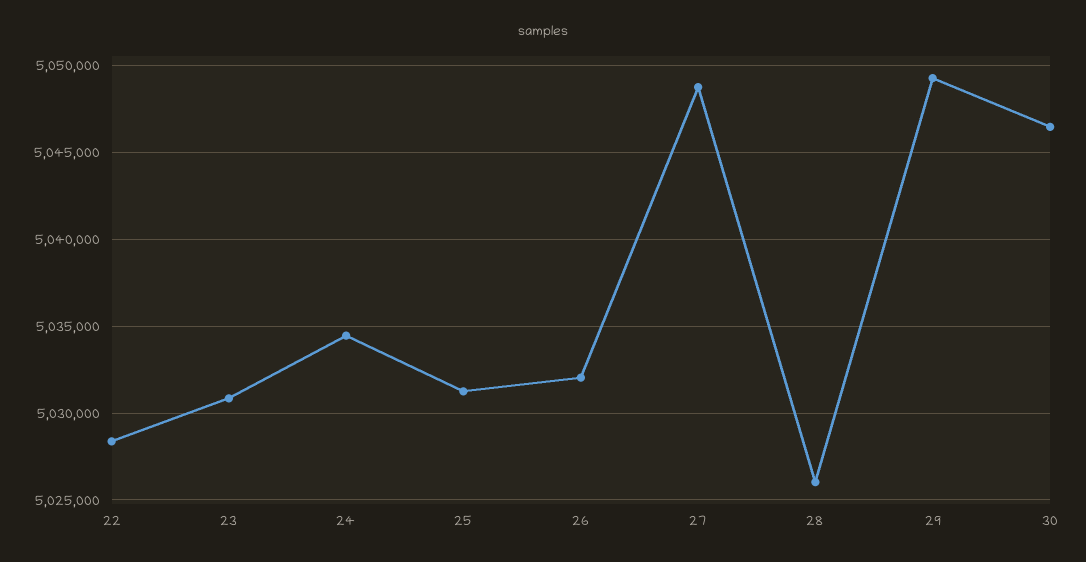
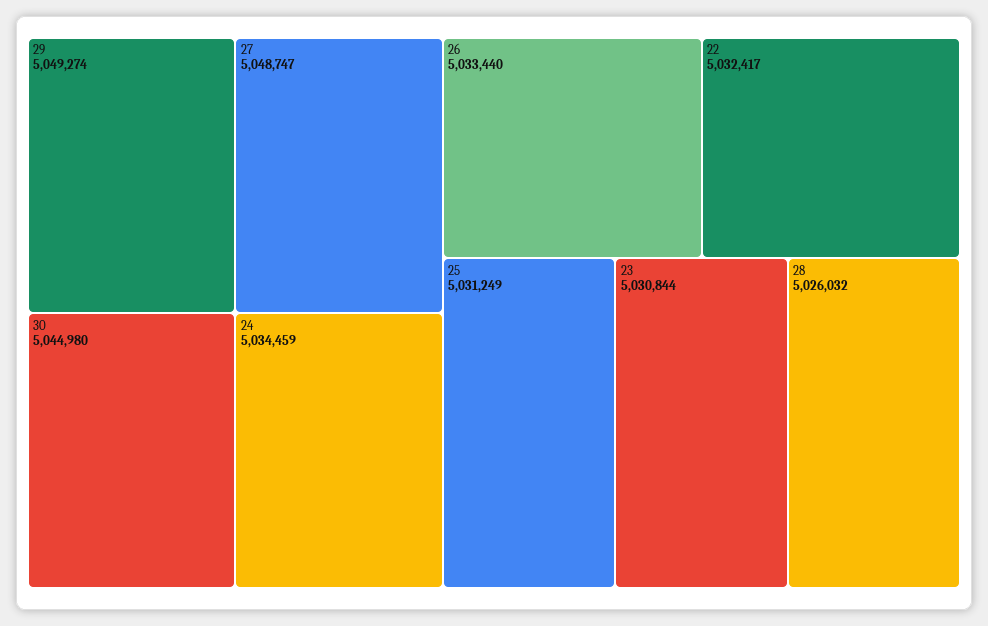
22: 5028500 -> 5032417
26: 5032000 -> 5033440
30: 5046500 -> 5044980

